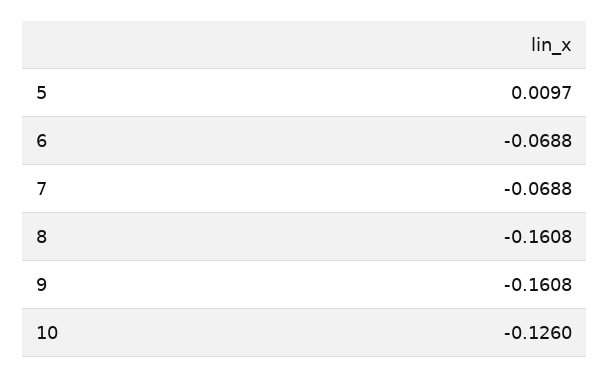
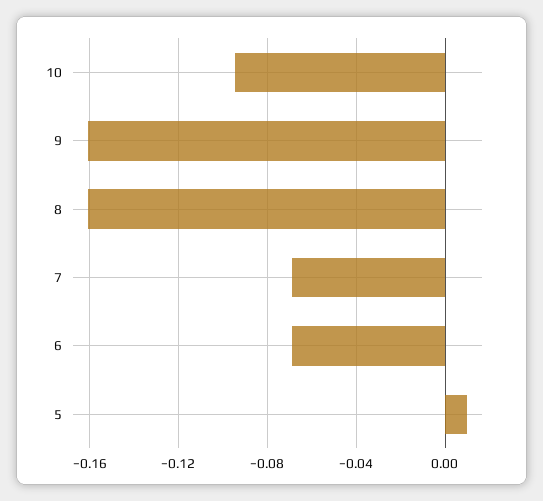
10: -0.126 -> -0.095

